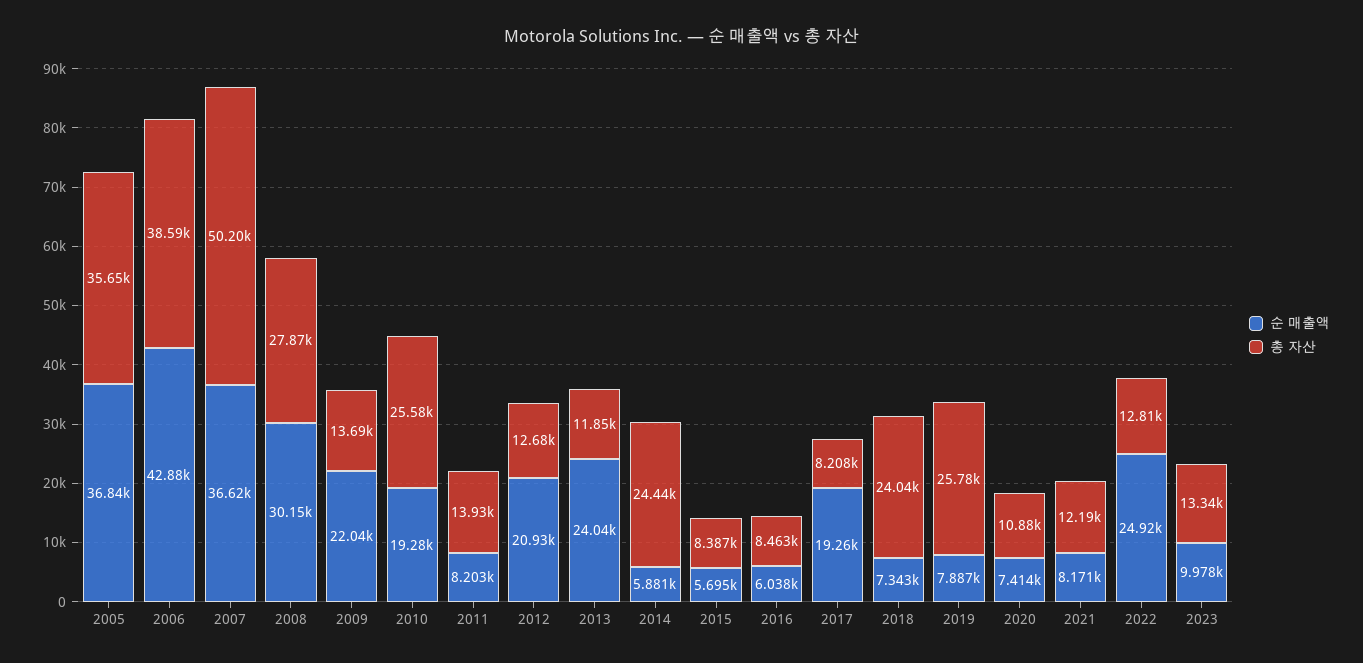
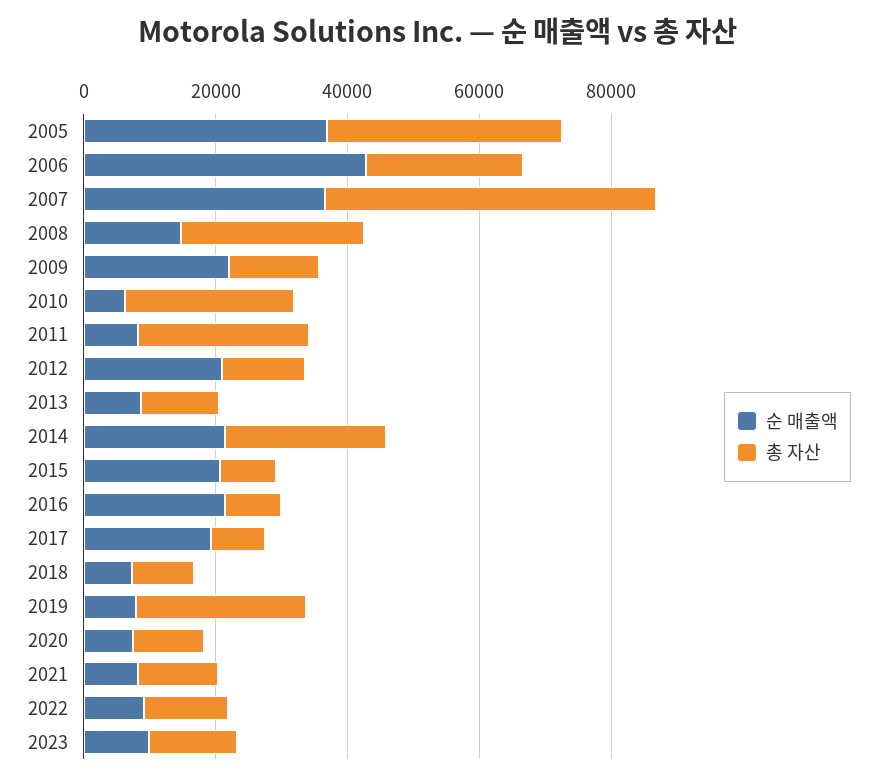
총 자산, 2006: 38590 -> 25000
순 매출액, 2008: 30150 -> 15000
순 매출액, 2010: 19280 -> 5000
총 자산, 2011: 13930 -> 25000
순 매출액, 2013: 24040 -> 10000
순 매출액, 2014: 5881 -> 20000
순 매출액, 2015: 5695 -> 20000
순 매출액, 2016: 6038 -> 20000
총 자산, 2018: 24040 -> 10000
순 매출액, 2022: 24920 -> 10000

